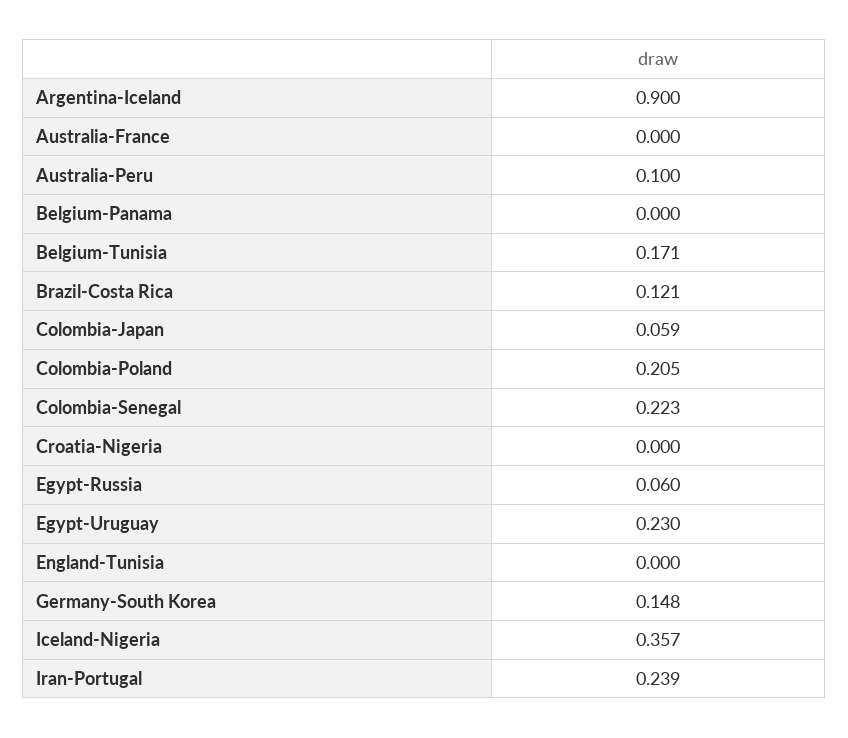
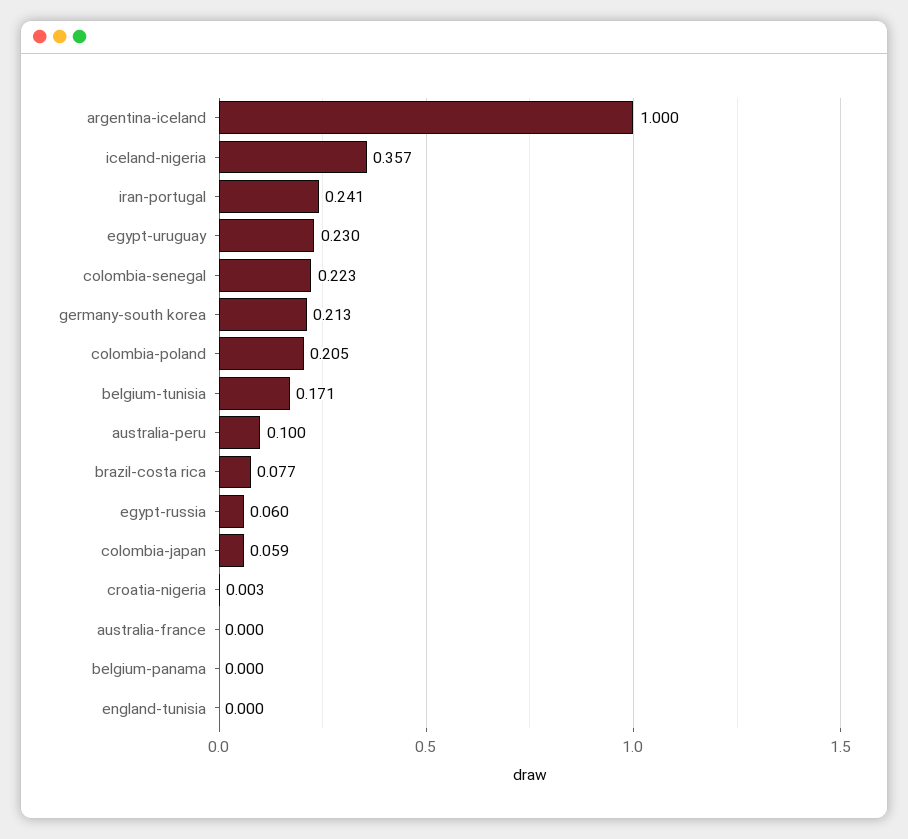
Argentina-Iceland: 0.9 -> 1
Brazil-Costa Rica: 0.121 -> 0.077
Croatia-Nigeria: 0 -> 0.003
Germany-South Korea: 0.148 -> 0.213
Iran-Portugal: 0.239 -> 0.241

